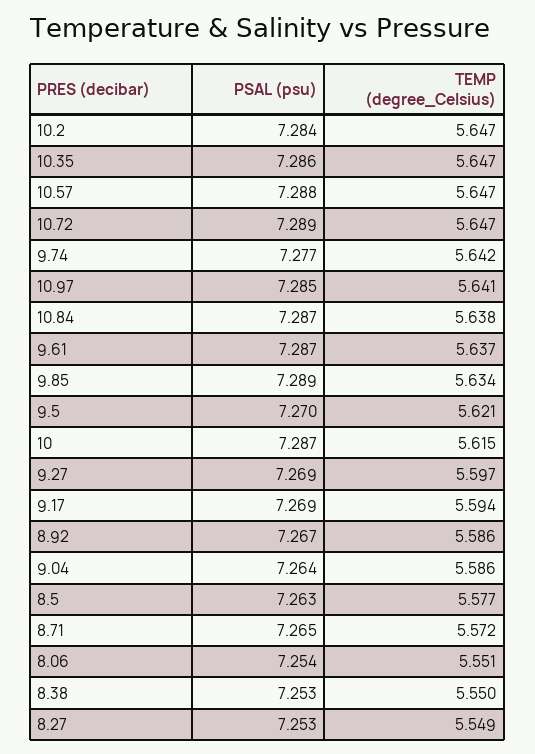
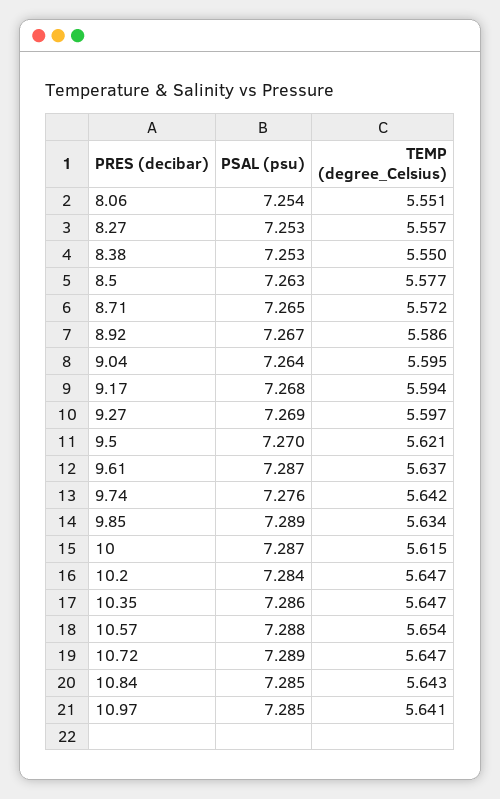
TEMP (degree_Celsius), 10.57: 5.647 -> 5.654
PSAL (psu), 9.74: 7.277 -> 7.276
PSAL (psu), 10.84: 7.287 -> 7.285
TEMP (degree_Celsius), 10.84: 5.638 -> 5.643
PSAL (psu), 9.17: 7.269 -> 7.268
TEMP (degree_Celsius), 9.04: 5.586 -> 5.595
TEMP (degree_Celsius), 8.27: 5.549 -> 5.557

